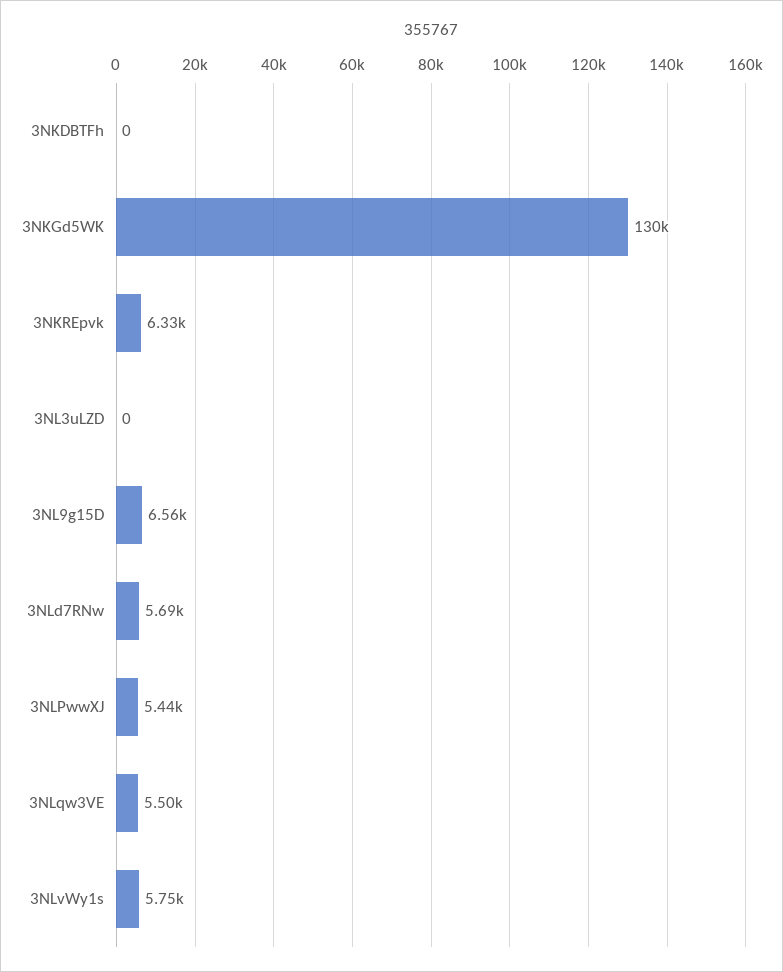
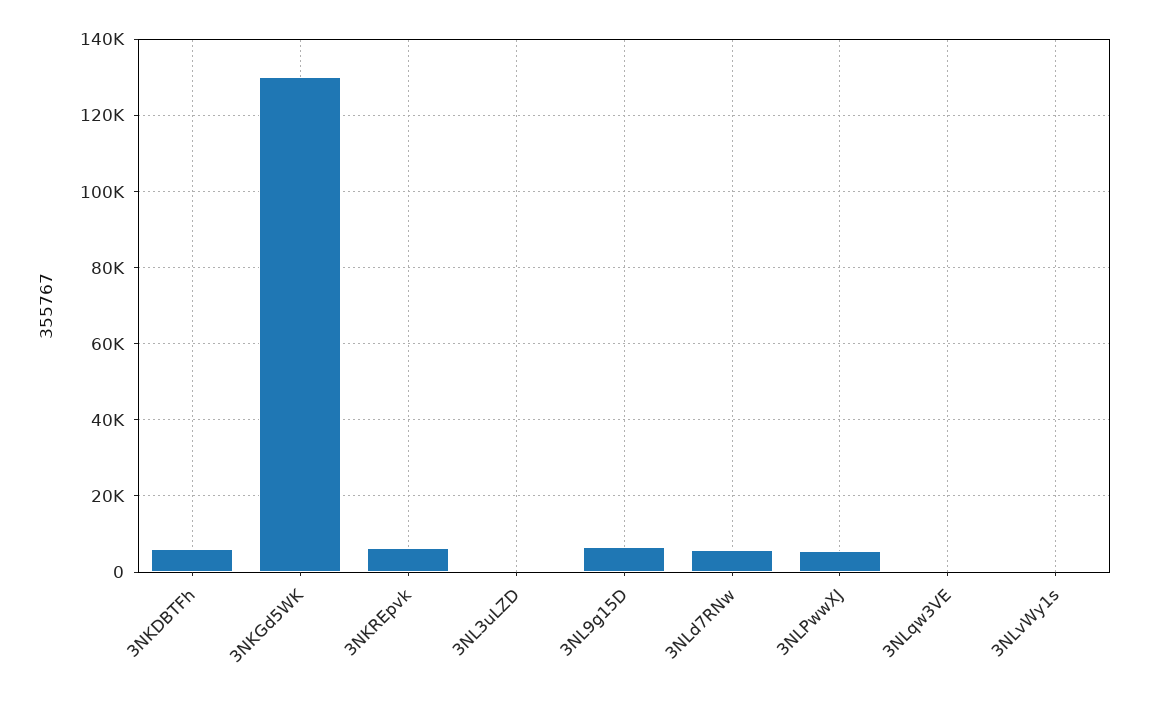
3NKDBTFh: 0 -> 6000
3NLqw3VE: 5500 -> 0
3NLvWy1s: 5750 -> 0

